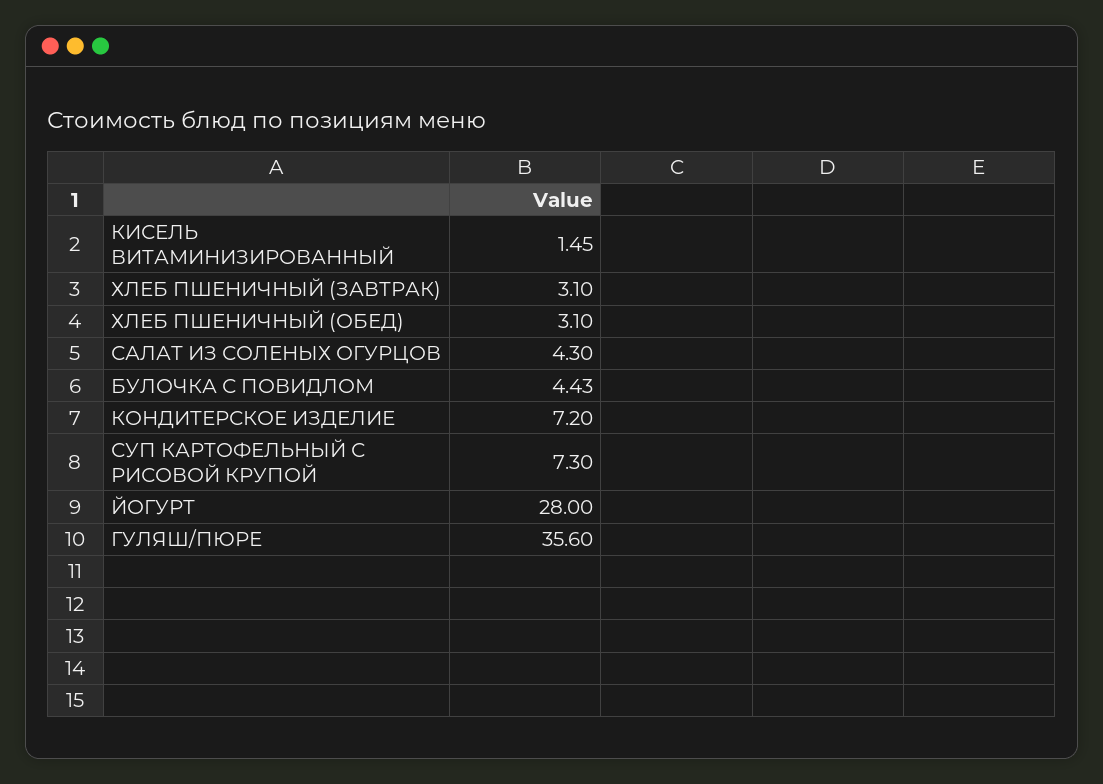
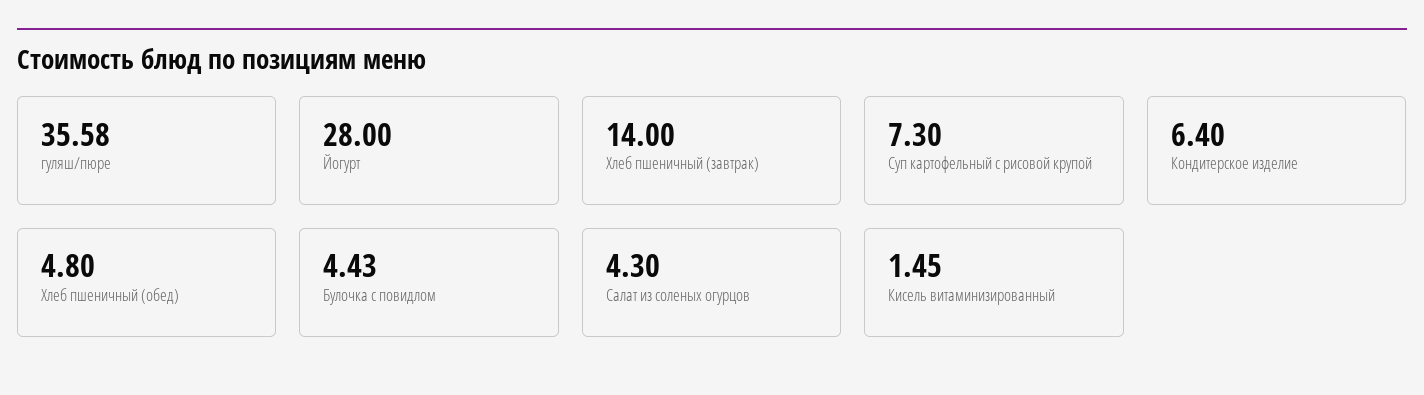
ХЛЕБ ПШЕНИЧНЫЙ (ЗАВТРАК): 3.1 -> 14
ХЛЕБ ПШЕНИЧНЫЙ (ОБЕД): 3.1 -> 4.8
КОНДИТЕРСКОЕ ИЗДЕЛИЕ: 7.2 -> 6.4
ГУЛЯШ/ПЮРЕ: 35.6 -> 35.58

